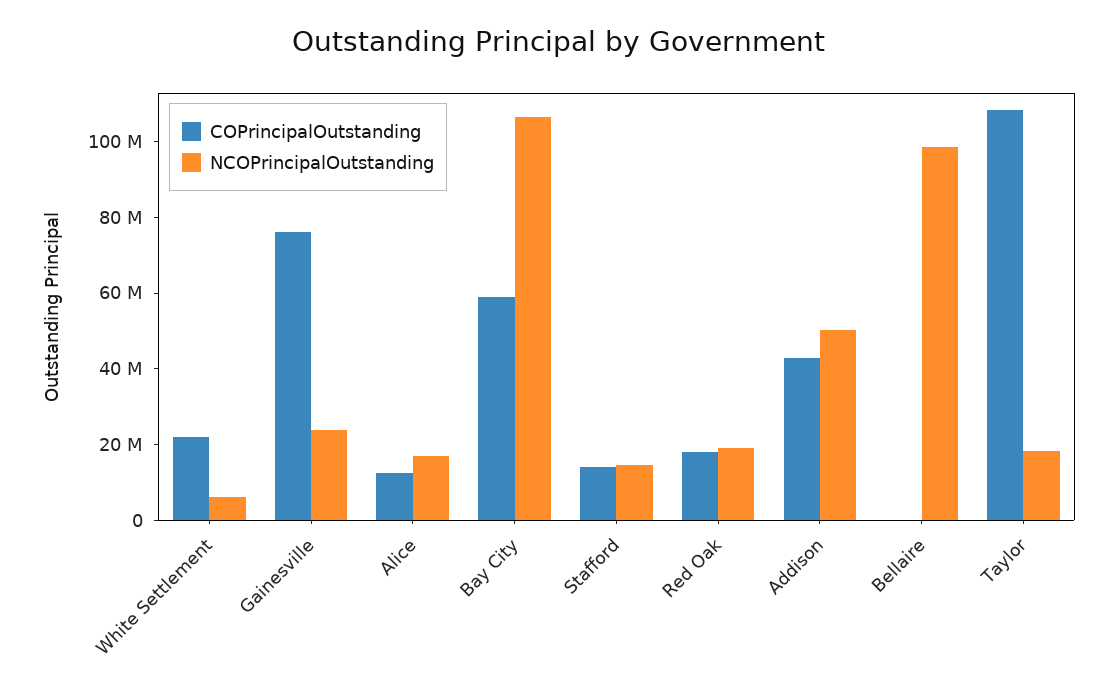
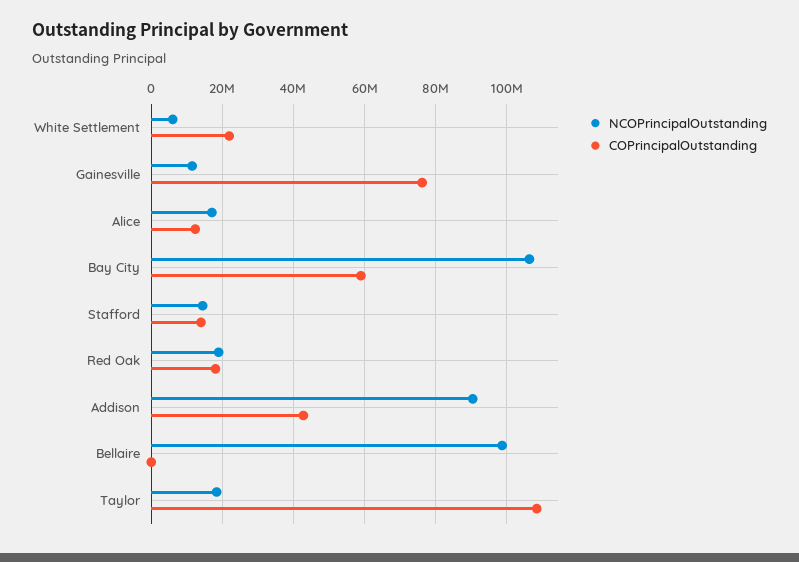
NCOPrincipalOutstanding, Gainesville: 25000000 -> 12000000
NCOPrincipalOutstanding, Addison: 50000000 -> 90000000

